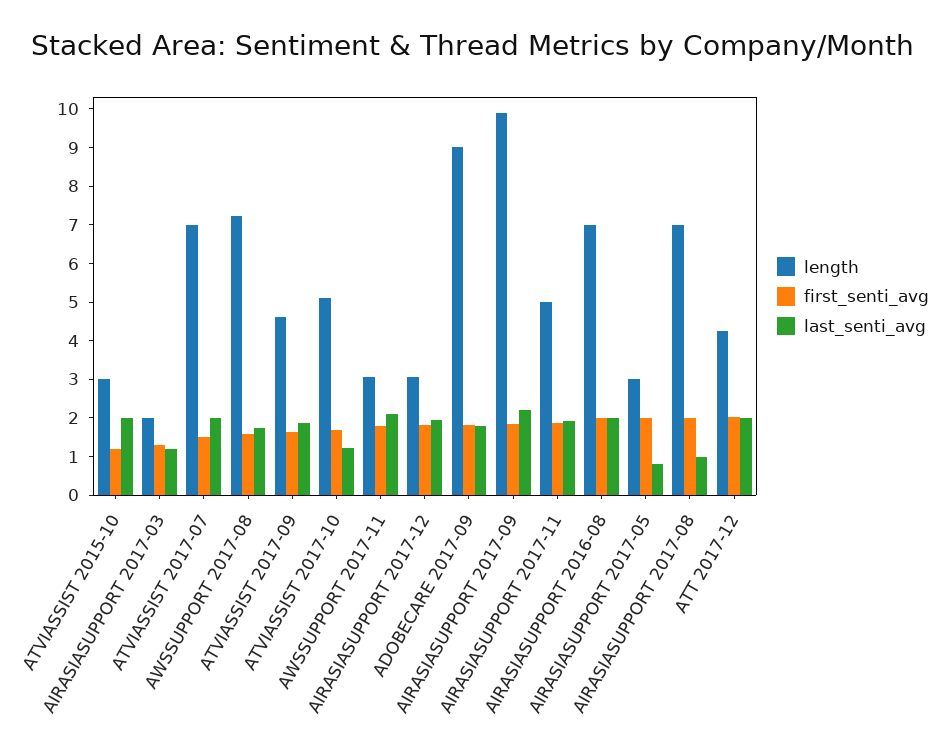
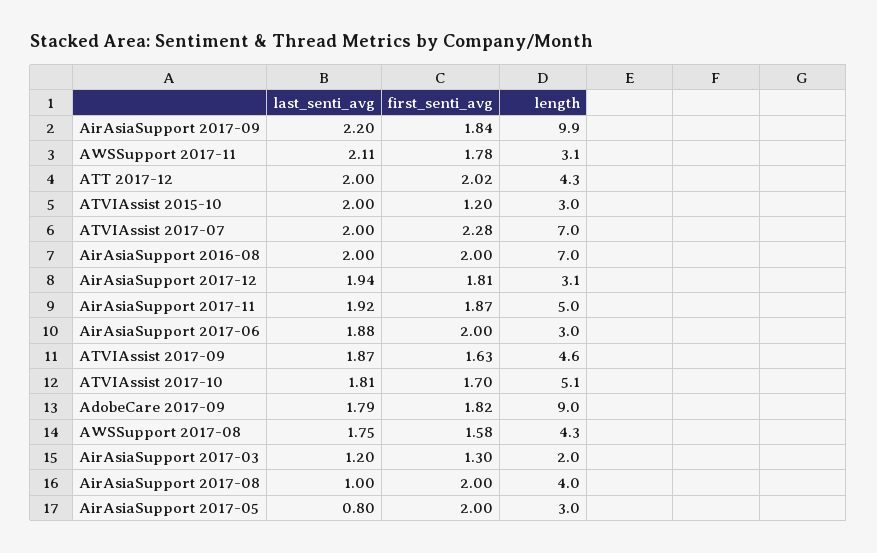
first_senti_avg, ATVIASSIST 2017-07: 1.5 -> 2.28
length, AWSSUPPORT 2017-08: 7.25 -> 4.3
last_senti_avg, ATVIASSIST 2017-10: 1.25 -> 1.81
length, AIRASIASUPPORT 2017-08: 7 -> 4
last_senti_avg, AirAsiaSupport 2017-06: none -> 1.88
first_senti_avg, AirAsiaSupport 2017-06: none -> 2
length, AirAsiaSupport 2017-06: none -> 3

